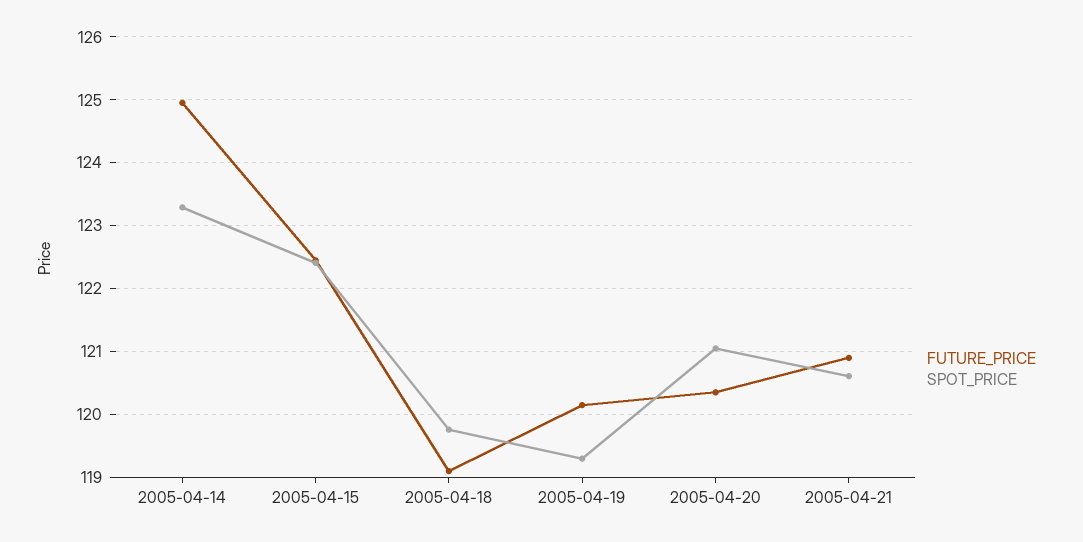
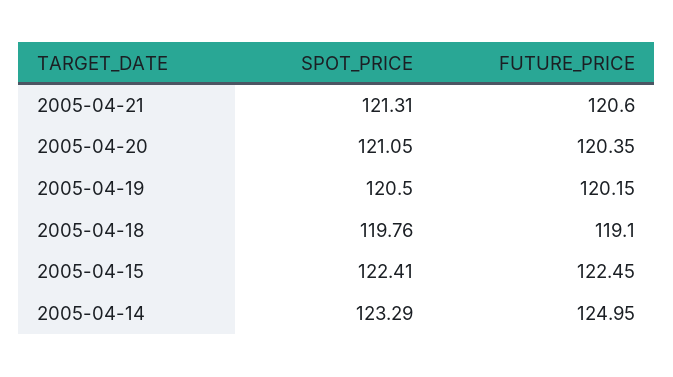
SPOT_PRICE, 2005-04-19: 119.3 -> 120.5
FUTURE_PRICE, 2005-04-21: 120.9 -> 120.6
SPOT_PRICE, 2005-04-21: 120.6 -> 121.31

